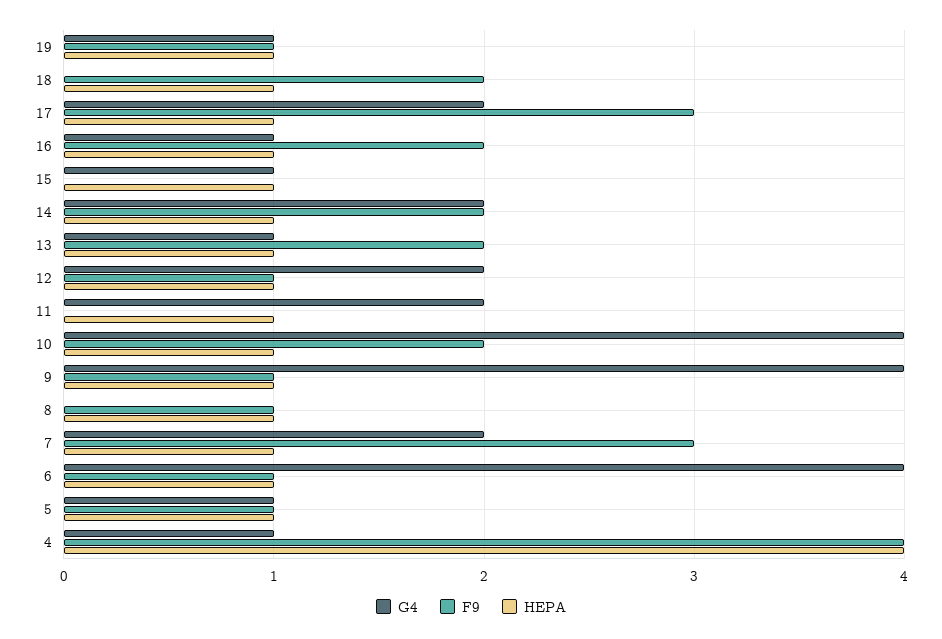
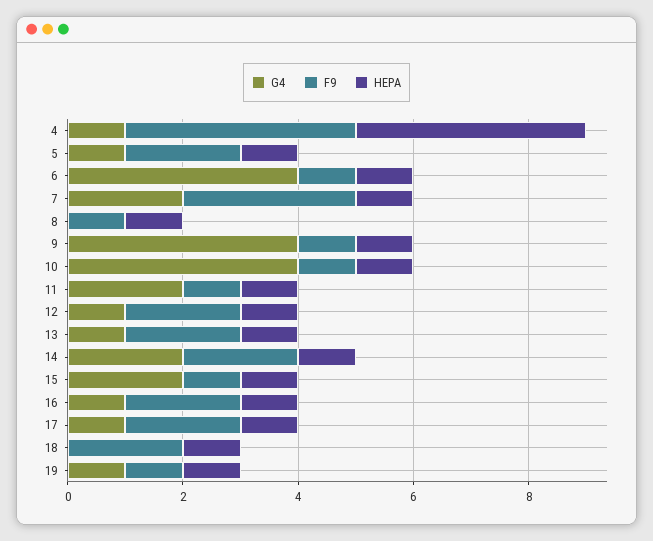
G4, 17: 2 -> 1
F9, 17: 3 -> 2
G4, 15: 1 -> 2
F9, 15: 0 -> 1
G4, 12: 2 -> 1
F9, 12: 1 -> 2
F9, 11: 0 -> 1
F9, 10: 2 -> 1
F9, 5: 1 -> 2

